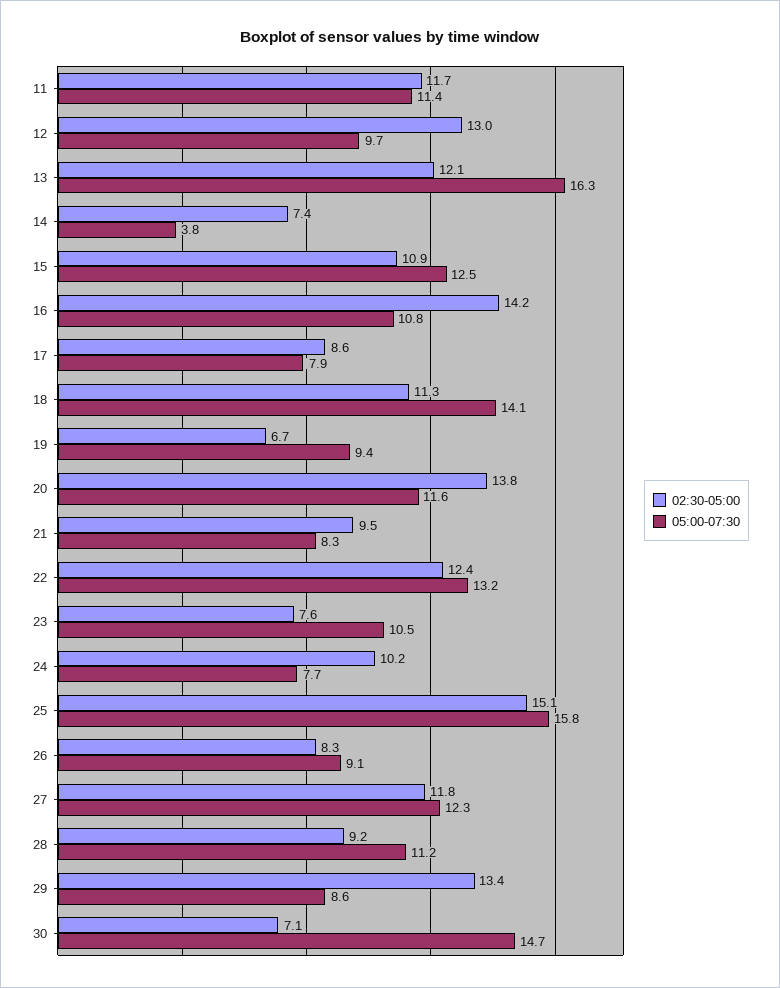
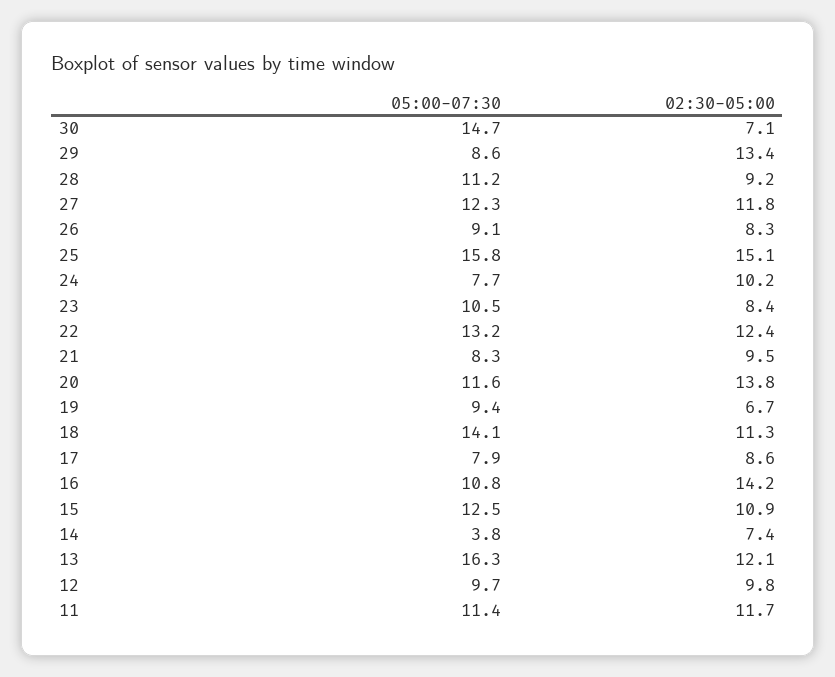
02:30-05:00, 12: 13 -> 9.8
02:30-05:00, 23: 7.6 -> 8.4

